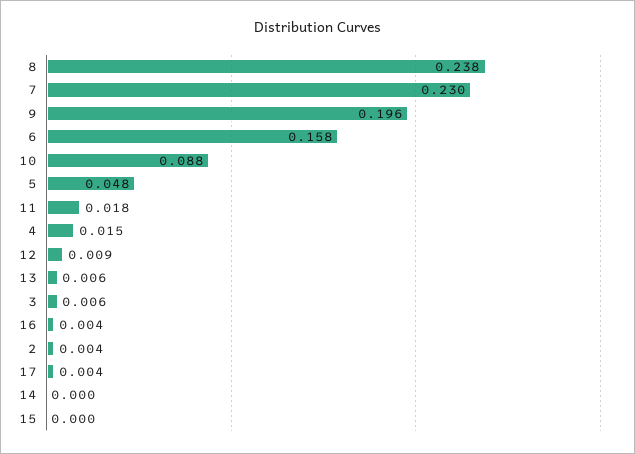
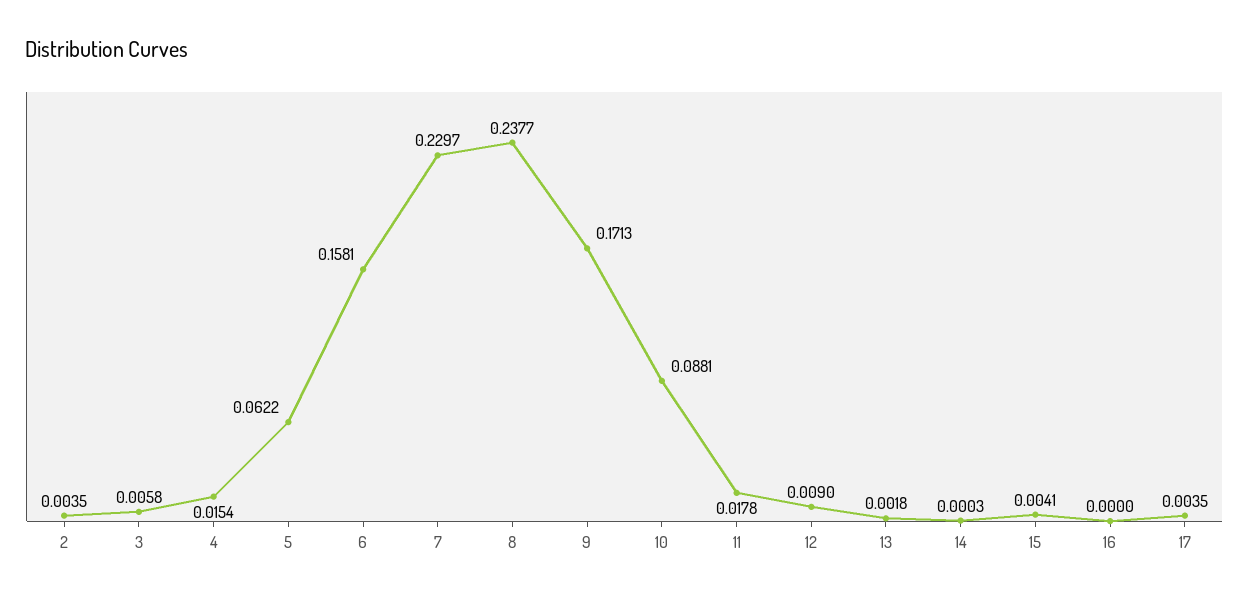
9: 0.196 -> 0.1713
5: 0.048 -> 0.0622
13: 0.006 -> 0.0018
16: 0.004 -> 0
15: 0 -> 0.0041

